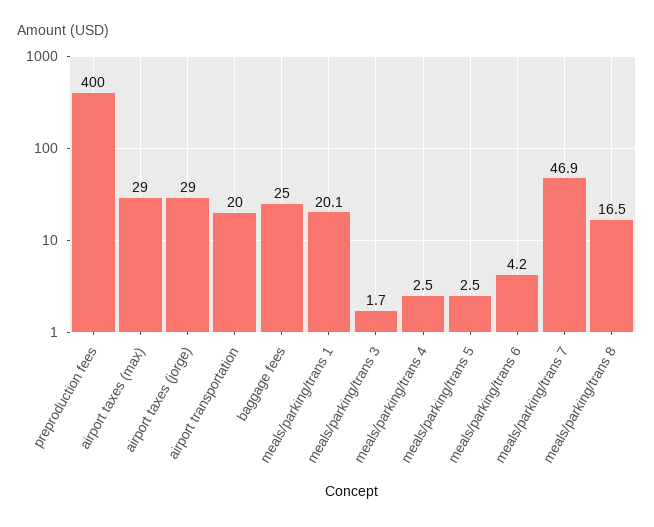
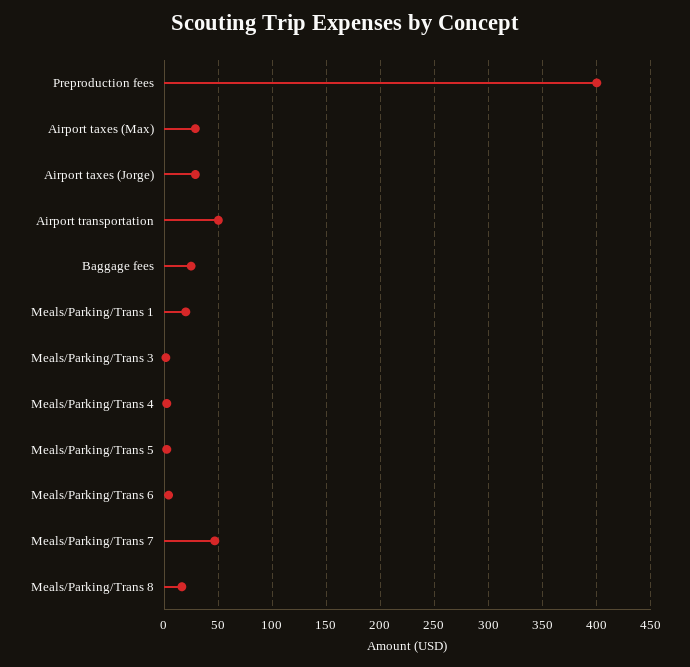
airport transportation: 20 -> 50

